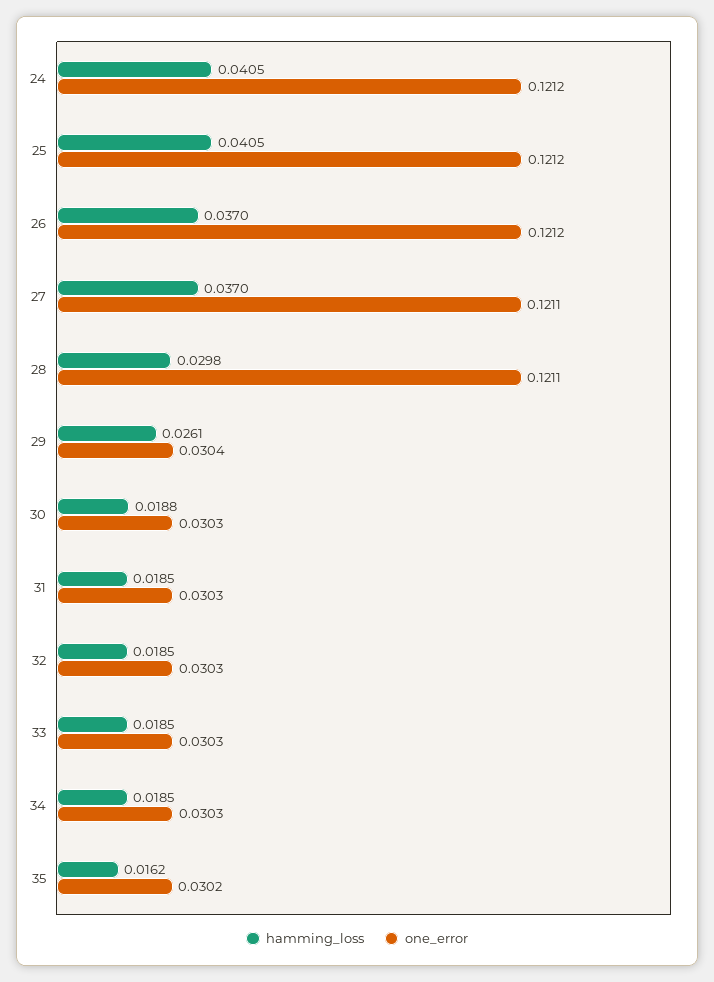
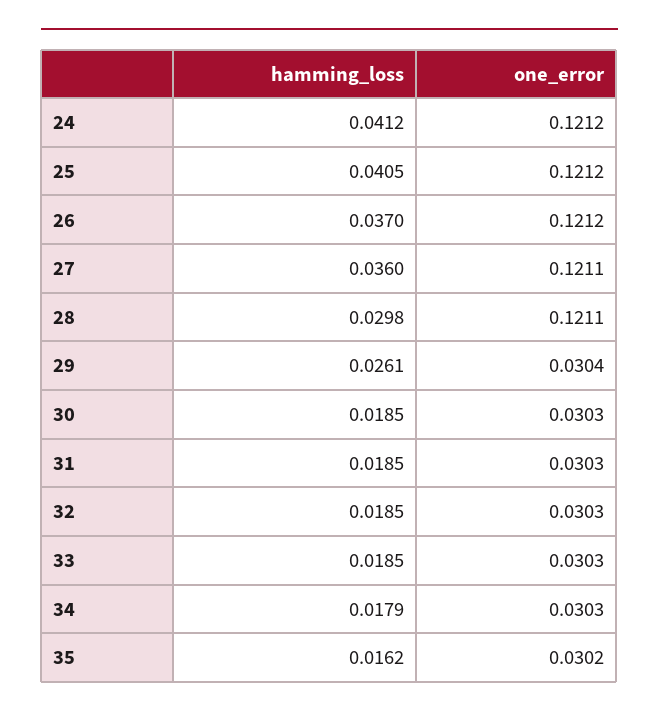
hamming_loss, 24: 0.0405 -> 0.0412
hamming_loss, 27: 0.037 -> 0.036
hamming_loss, 30: 0.0188 -> 0.0185
hamming_loss, 34: 0.0185 -> 0.0179

